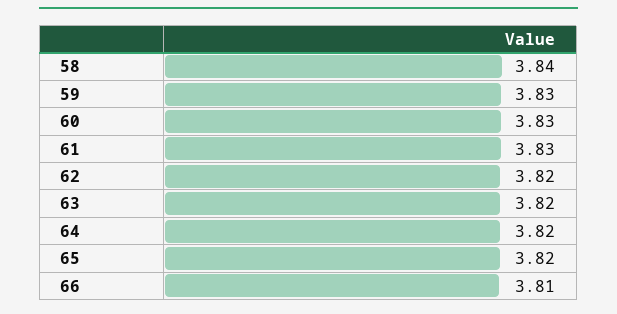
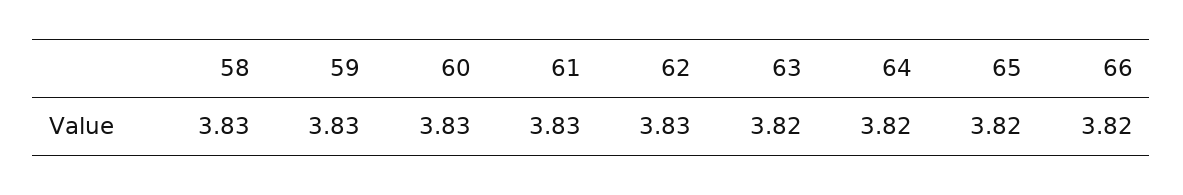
58: 3.84 -> 3.83
62: 3.82 -> 3.83
66: 3.81 -> 3.82

